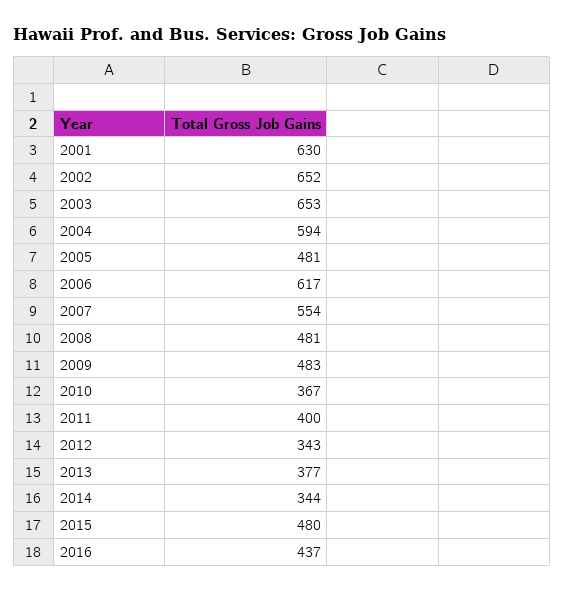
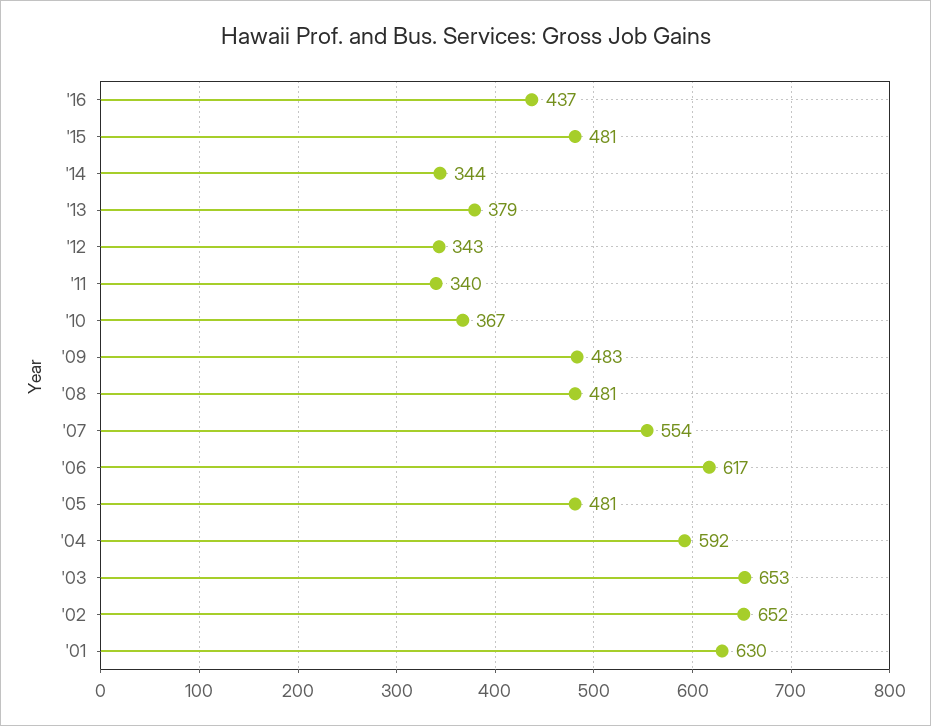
2004: 594 -> 592
2011: 400 -> 340
2013: 377 -> 379
2015: 480 -> 481

